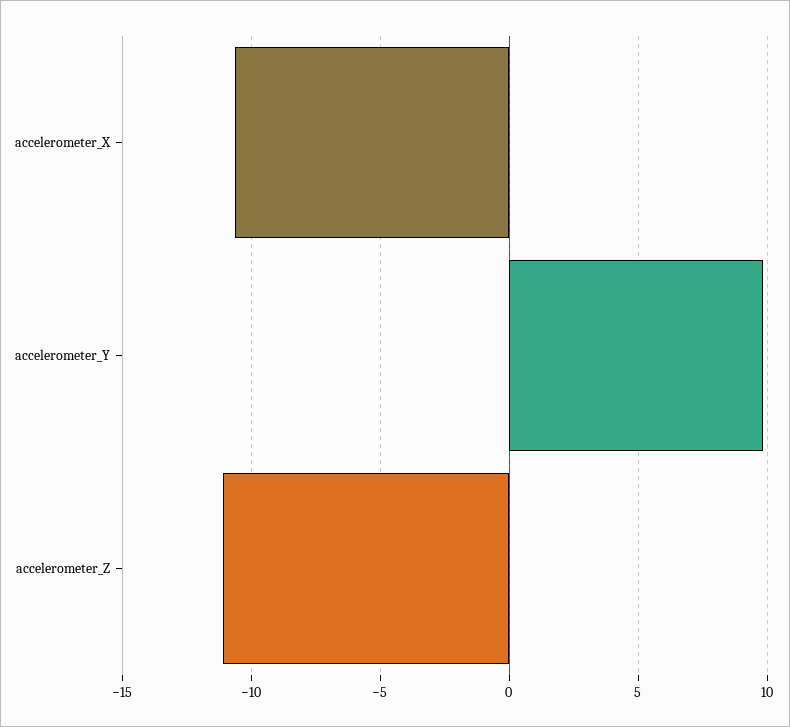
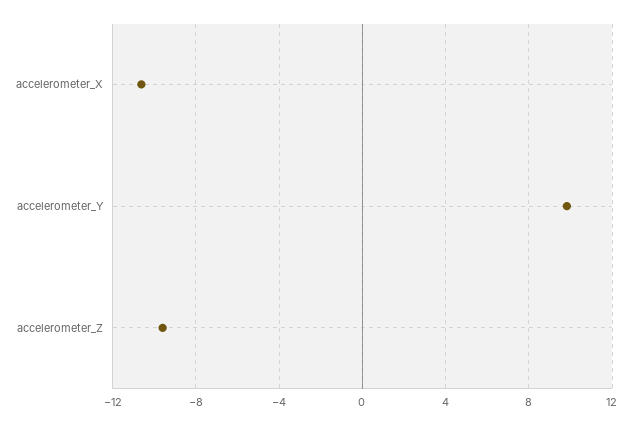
accelerometer_Z: -11 -> -9.5

